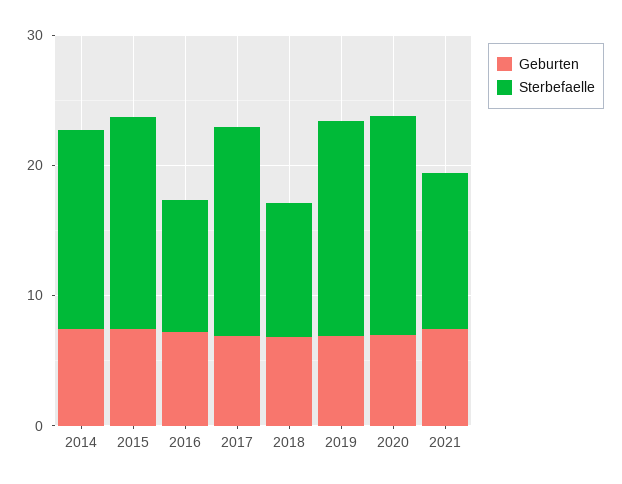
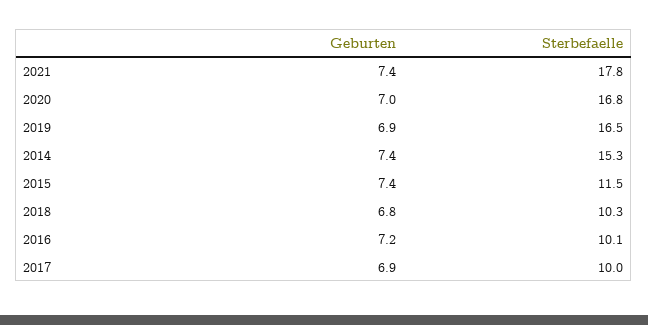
Sterbefaelle, 2015: 16 -> 11.5
Sterbefaelle, 2017: 16 -> 10
Sterbefaelle, 2021: 12 -> 17.8

